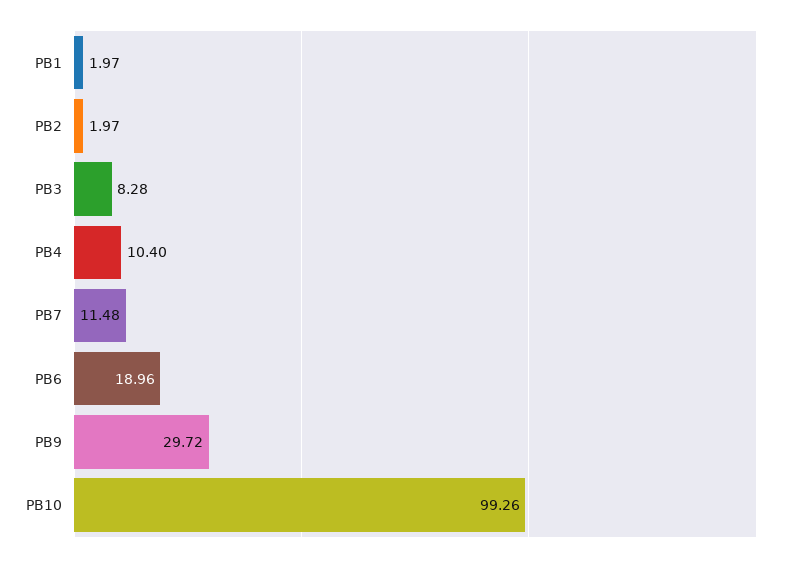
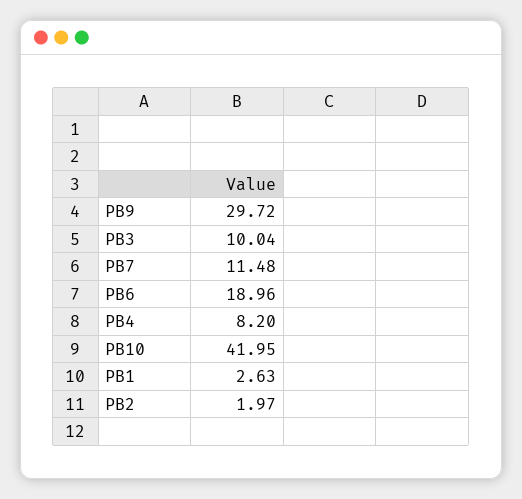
PB1: 1.97 -> 2.63
PB3: 8.28 -> 10.04
PB4: 10.4 -> 8.2
PB10: 99.26 -> 41.95

